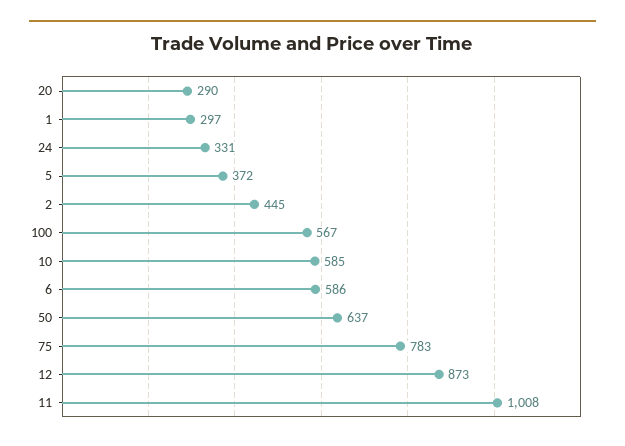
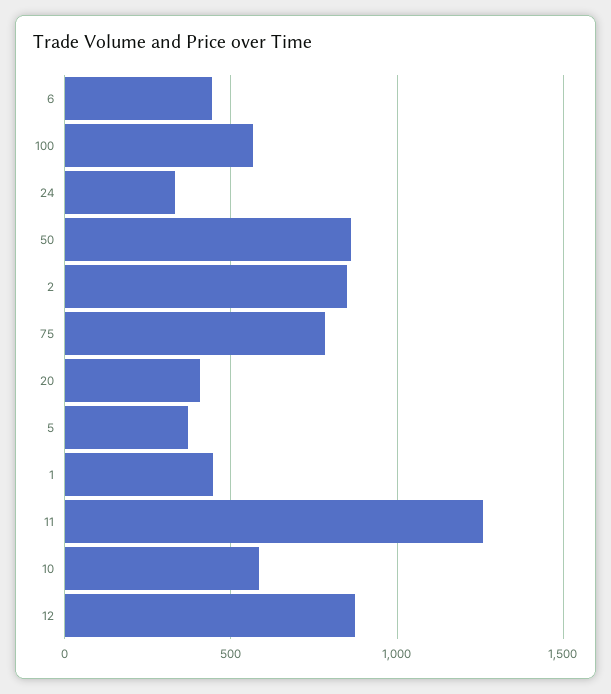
20: 290 -> 400
1: 297 -> 450
2: 445 -> 850
6: 586 -> 450
50: 637 -> 850
11: 1008 -> 1250

